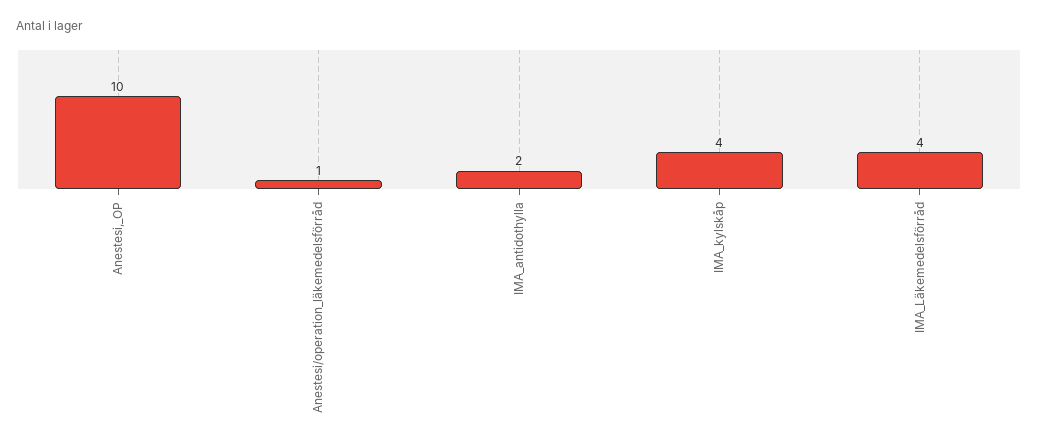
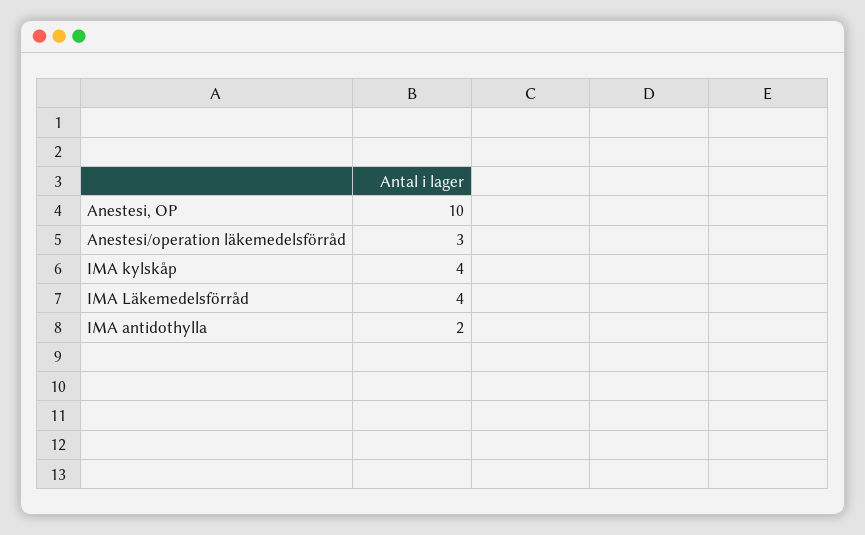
Anestesi/operation_läkemedelsförråd: 1 -> 3

